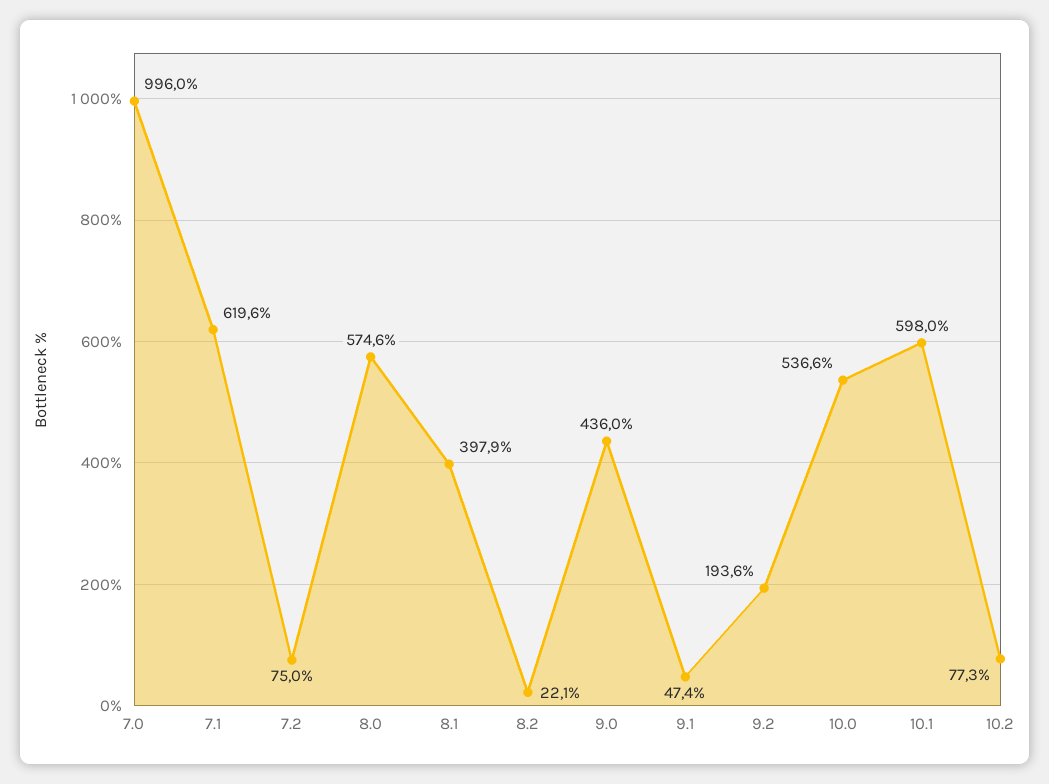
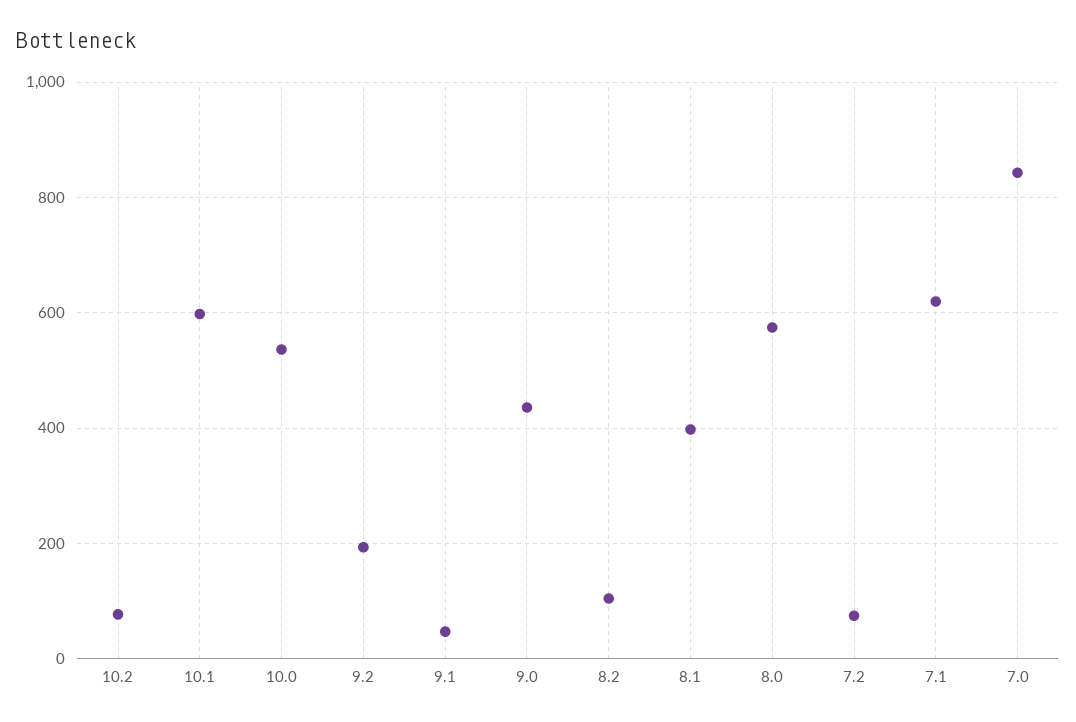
7.0: 996 -> 840
8.2: 22.1 -> 100

